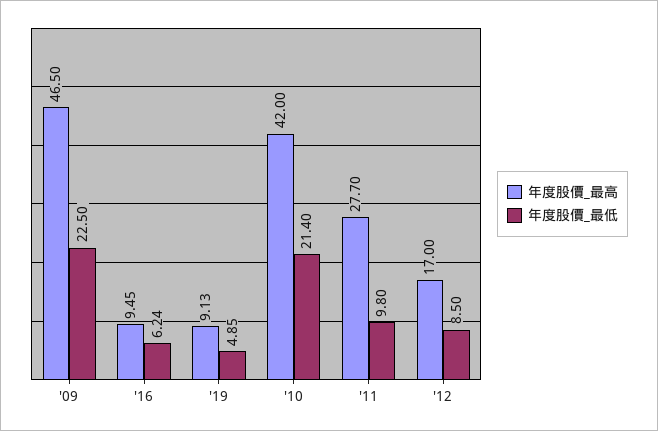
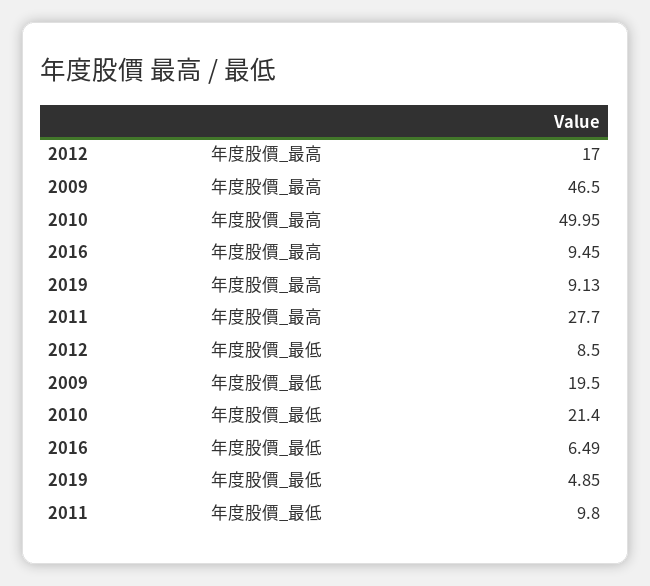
年度股價_最低, '09: 22.5 -> 19.5
年度股價_最低, '16: 6.24 -> 6.49
年度股價_最高, '10: 42 -> 49.95

